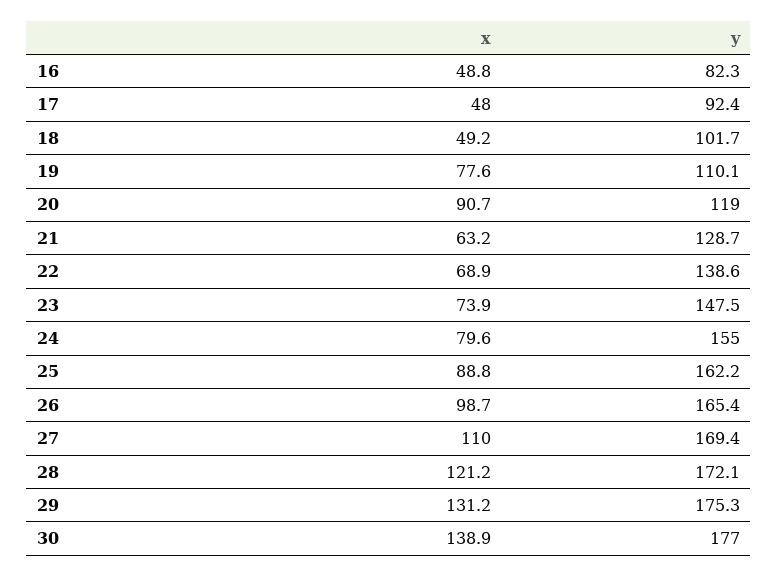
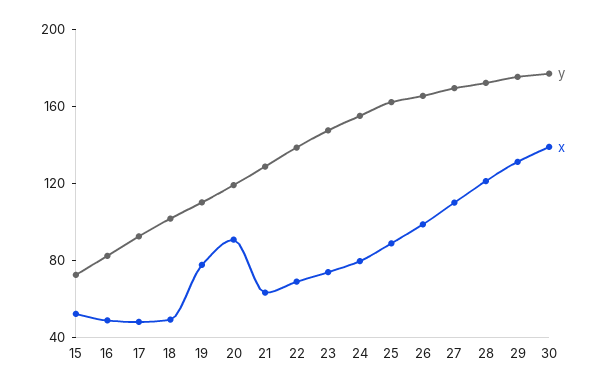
y, 15: none -> 70
x, 15: none -> 50

